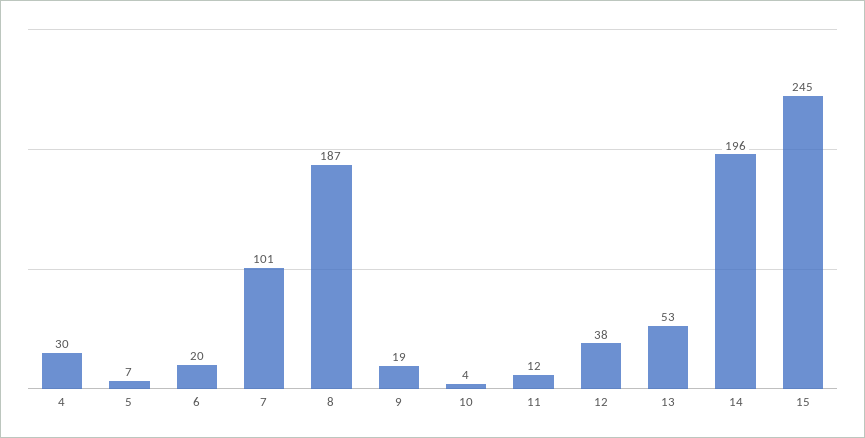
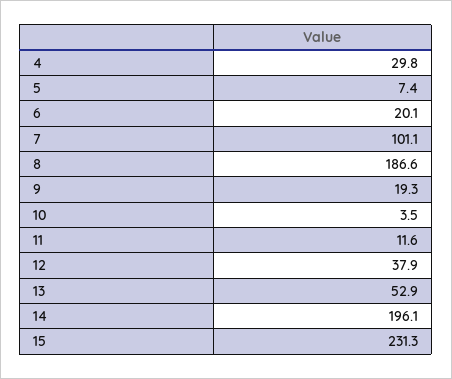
15: 245 -> 231.3

